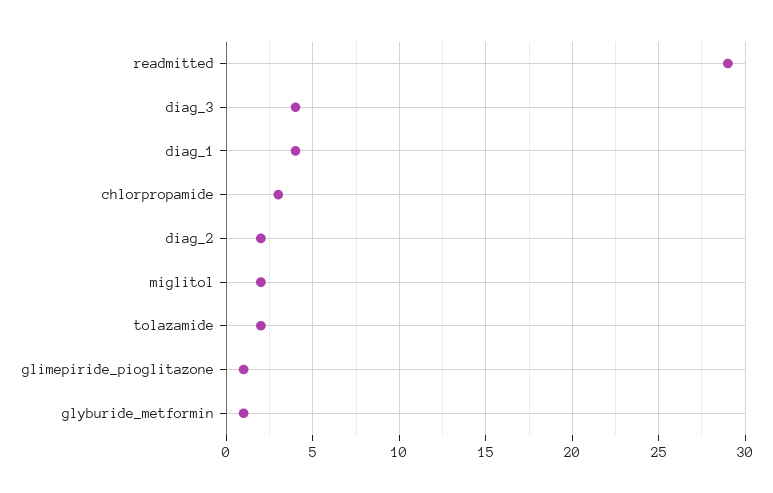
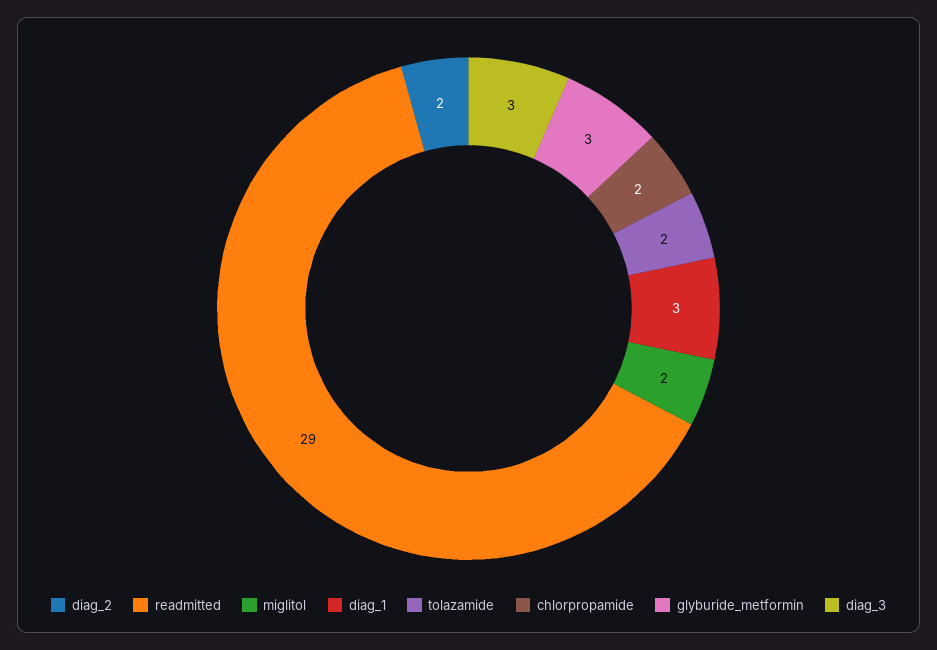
diag_3: 4 -> 3
diag_1: 4 -> 3
chlorpropamide: 3 -> 2
glimepiride_pioglitazone: 1 -> none
glyburide_metformin: 1 -> 3

